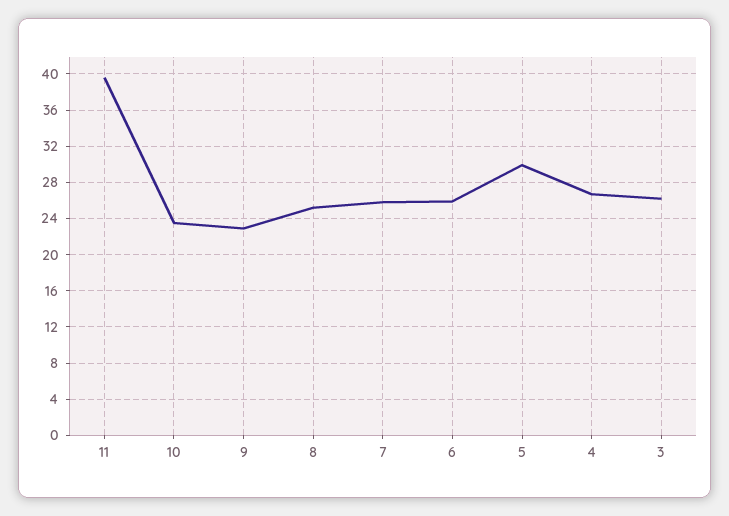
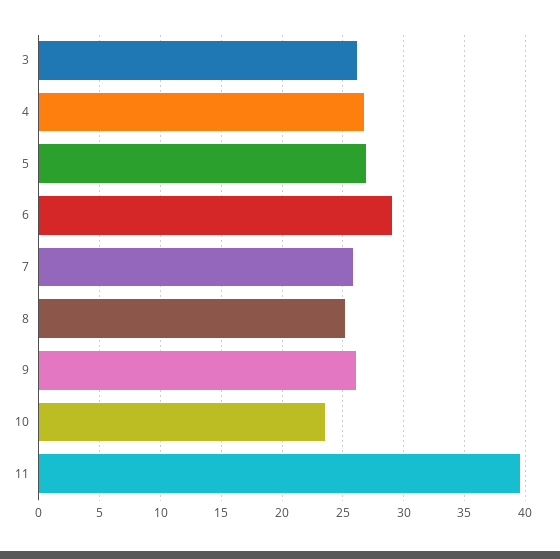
9: 23 -> 26
6: 26 -> 29
5: 30 -> 27

